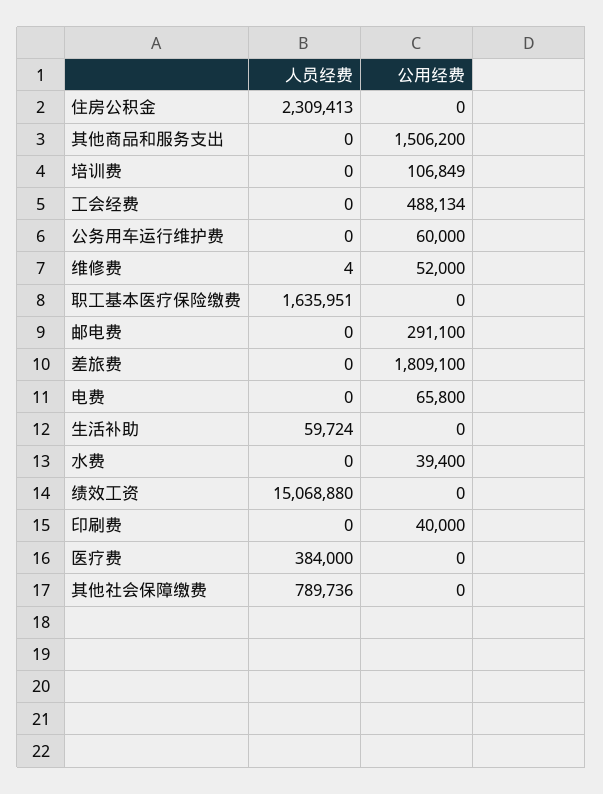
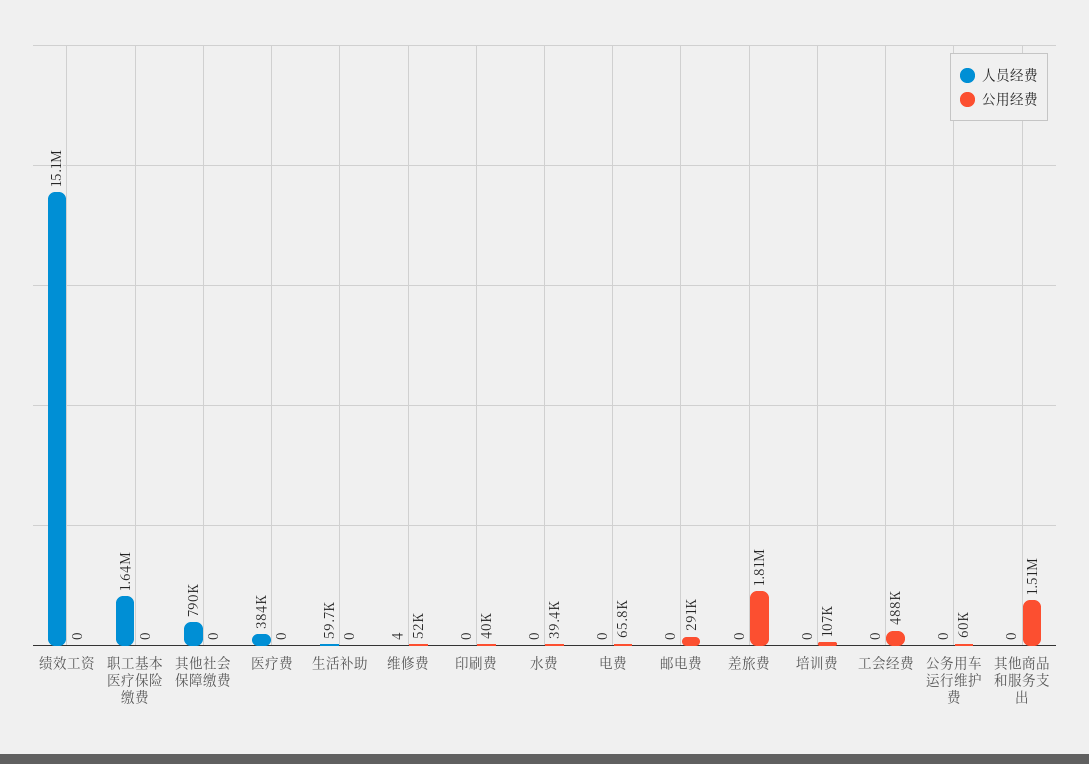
人员经费, 住房公积金: 2309413 -> none
公用经费, 住房公积金: 0 -> none

